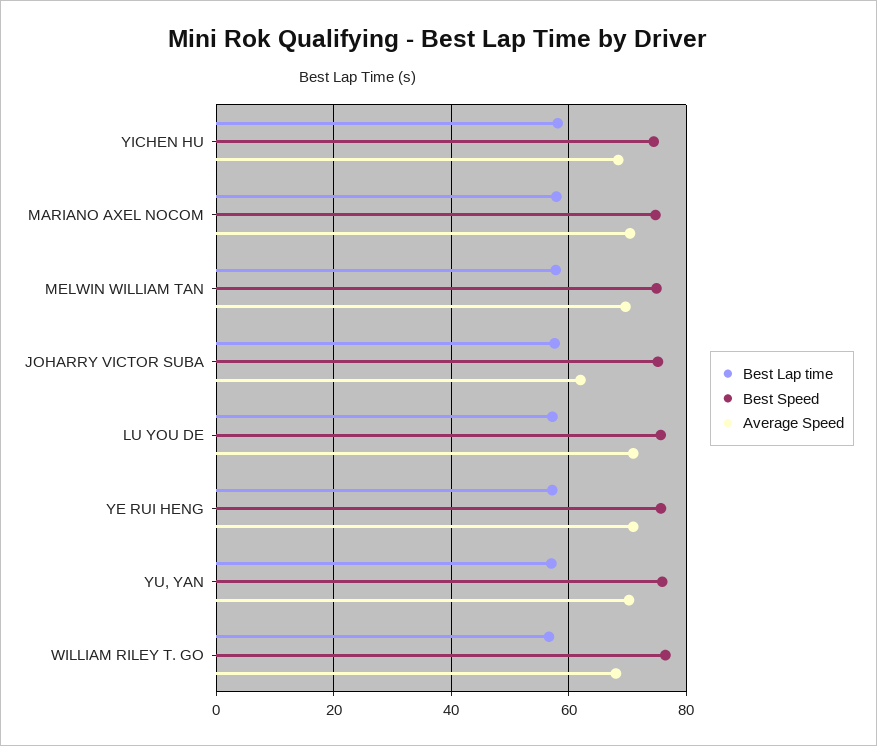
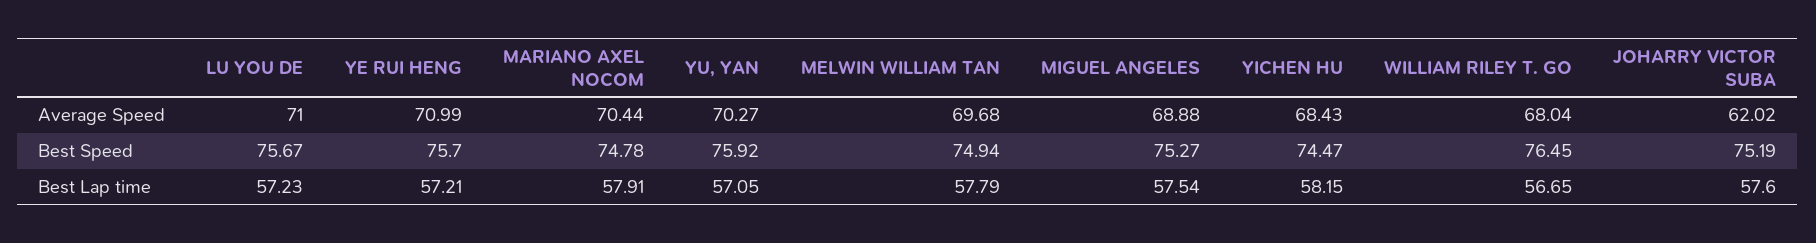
Average Speed, MIGUEL ANGELES: none -> 68.88
Best Speed, MIGUEL ANGELES: none -> 75.27
Best Lap time, MIGUEL ANGELES: none -> 57.54

